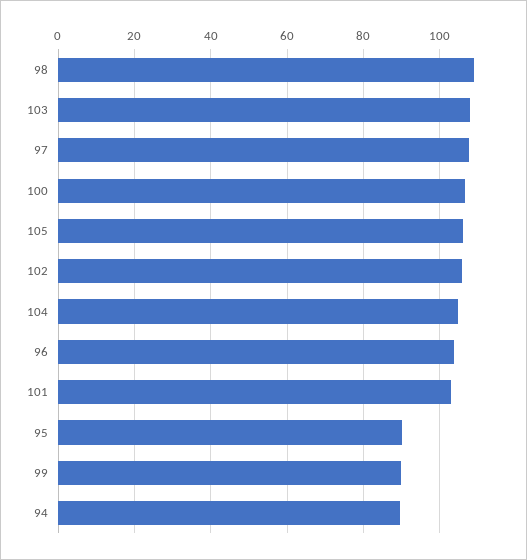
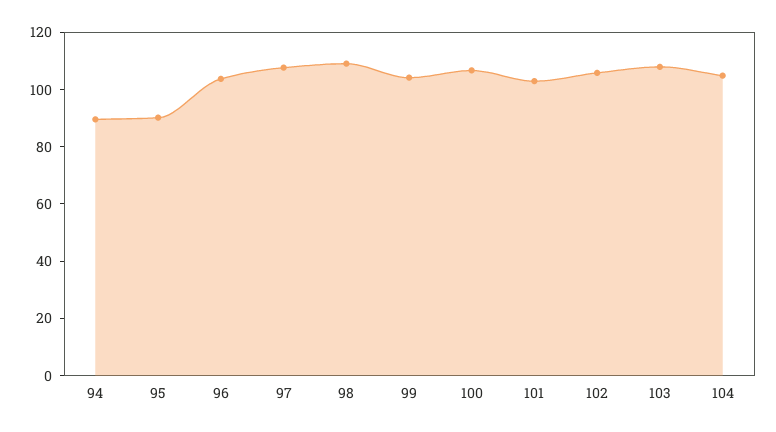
105: 106 -> none
99: 90 -> 105

